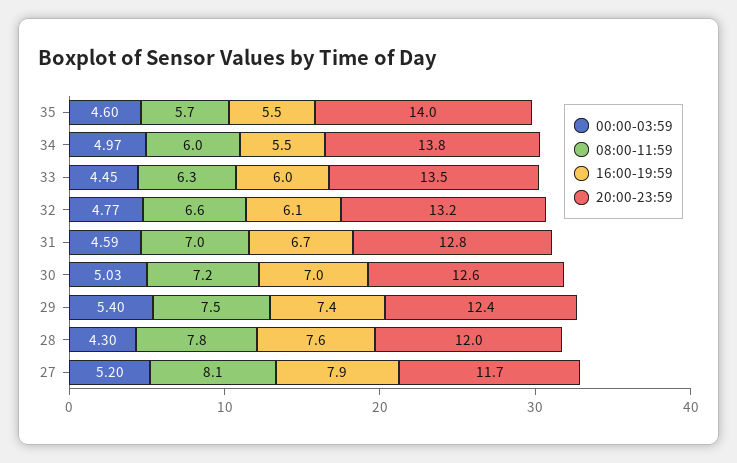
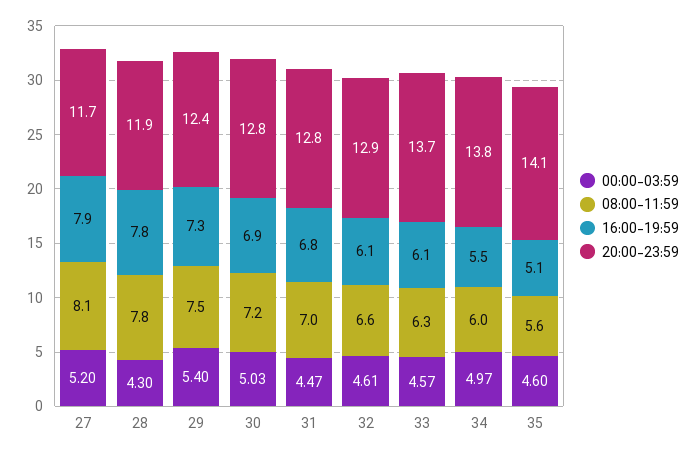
08:00-11:59, 35: 5.7 -> 5.6
16:00-19:59, 35: 5.5 -> 5.1
20:00-23:59, 35: 14 -> 14.1
00:00-03:59, 33: 4.45 -> 4.57
16:00-19:59, 33: 6 -> 6.1
20:00-23:59, 33: 13.5 -> 13.7
00:00-03:59, 32: 4.77 -> 4.61
20:00-23:59, 32: 13.2 -> 12.9
00:00-03:59, 31: 4.59 -> 4.47
16:00-19:59, 31: 6.7 -> 6.8
16:00-19:59, 30: 7 -> 6.9
20:00-23:59, 30: 12.6 -> 12.8
16:00-19:59, 29: 7.4 -> 7.3
16:00-19:59, 28: 7.6 -> 7.8
20:00-23:59, 28: 12 -> 11.9

